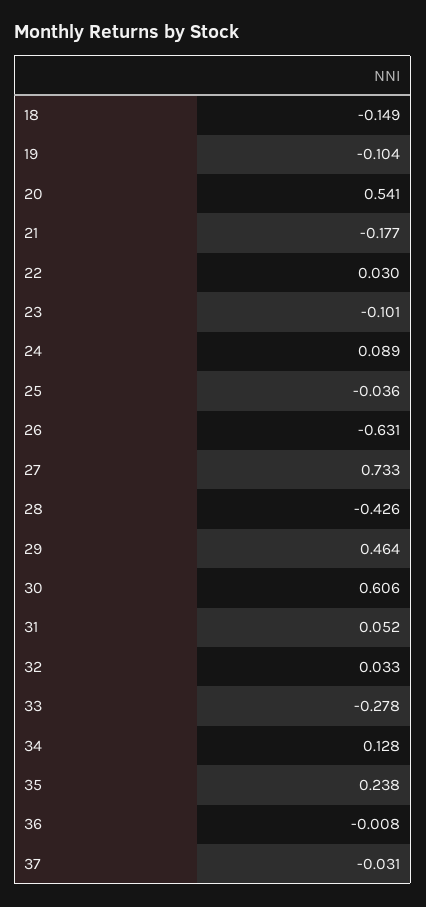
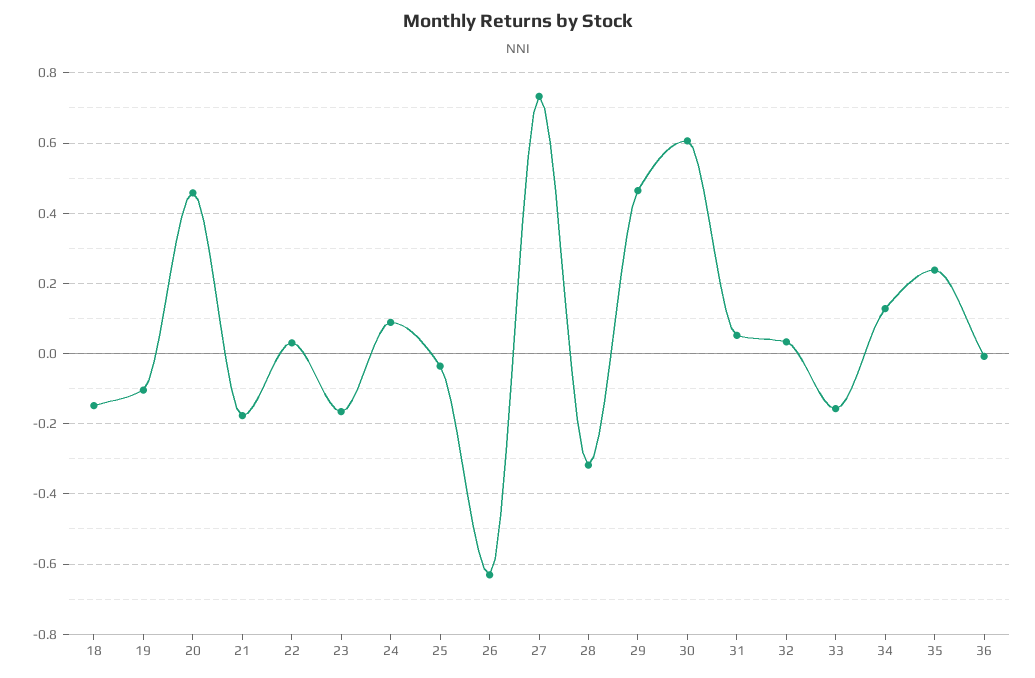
20: 0.541 -> 0.46
23: -0.101 -> -0.16
28: -0.426 -> -0.32
33: -0.278 -> -0.16
37: -0.031 -> none

